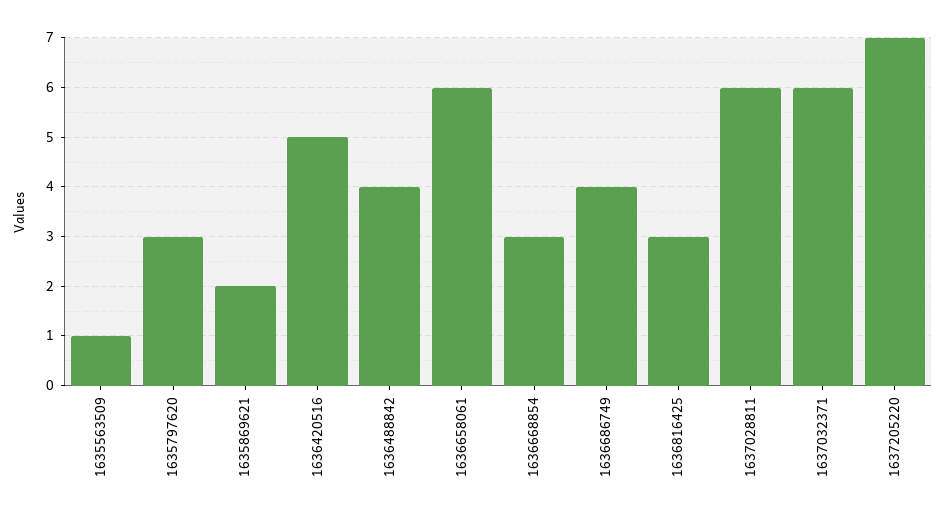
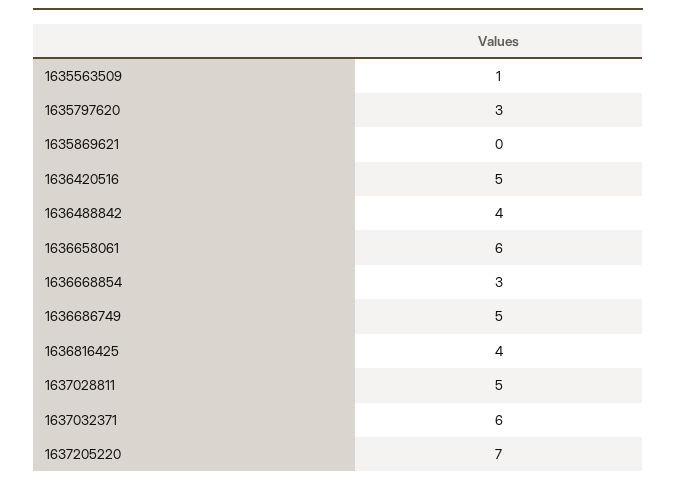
1635869621: 2 -> 0
1636686749: 4 -> 5
1636816425: 3 -> 4
1637028811: 6 -> 5

